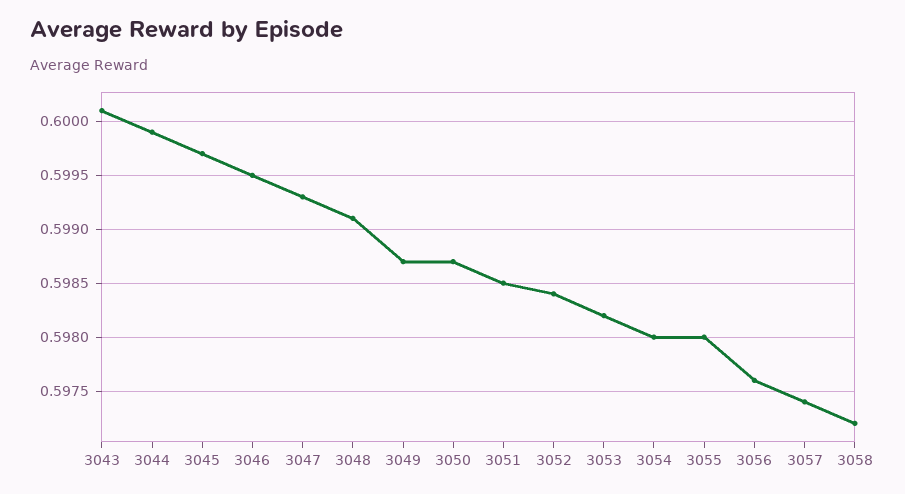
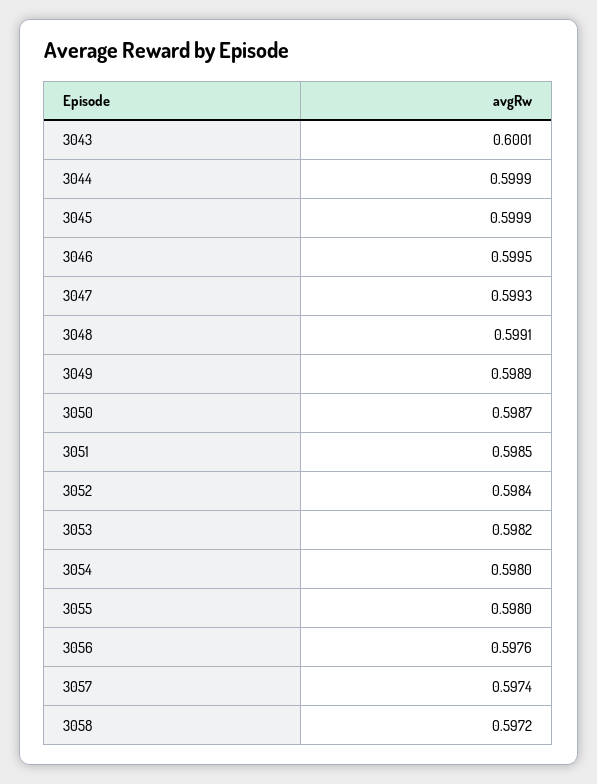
3045: 0.5997 -> 0.5999
3049: 0.5987 -> 0.5989

